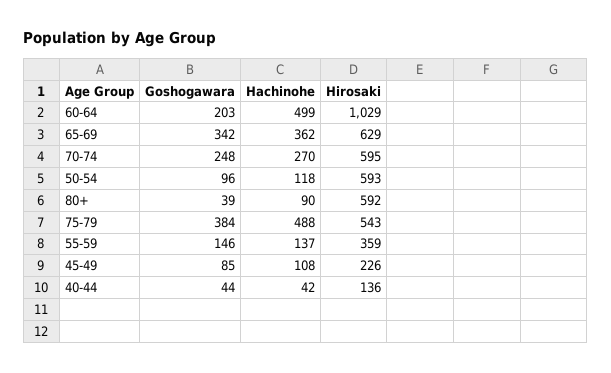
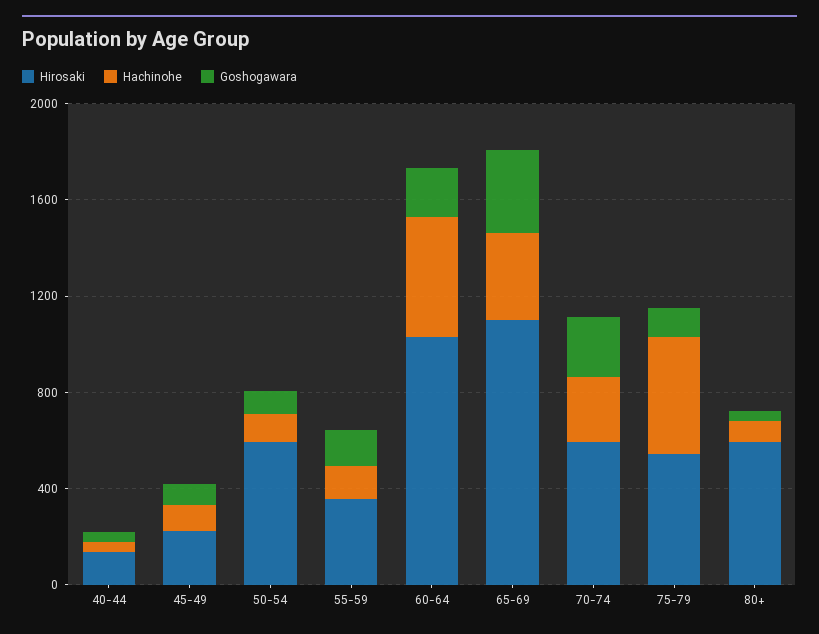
Hirosaki, 65-69: 629 -> 1100
Goshogawara, 75-79: 384 -> 100

